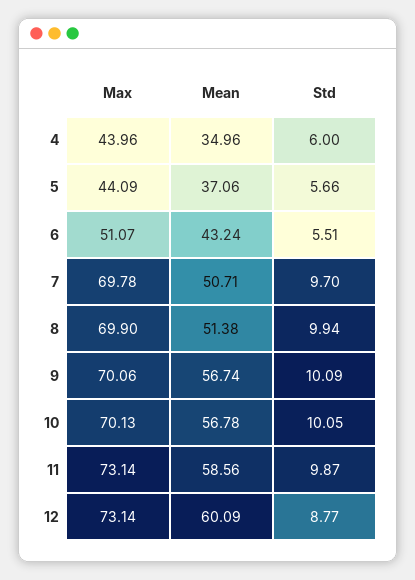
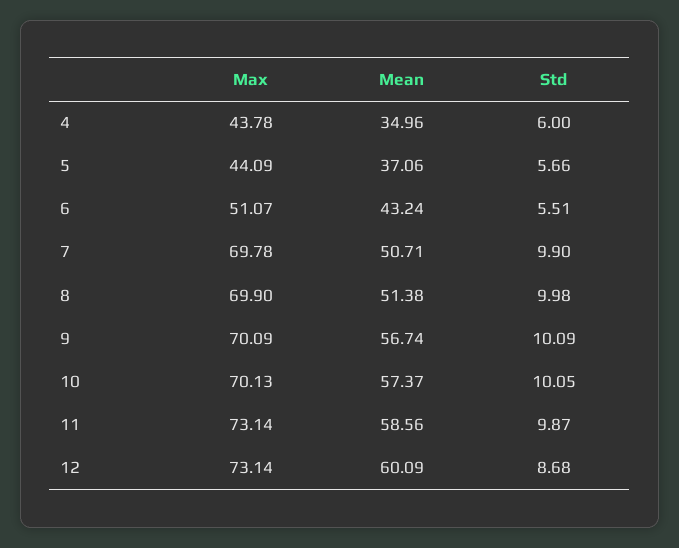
Max, 4: 43.96 -> 43.78
Std, 7: 9.7 -> 9.9
Std, 8: 9.94 -> 9.98
Max, 9: 70.06 -> 70.09
Mean, 10: 56.78 -> 57.37
Std, 12: 8.77 -> 8.68

